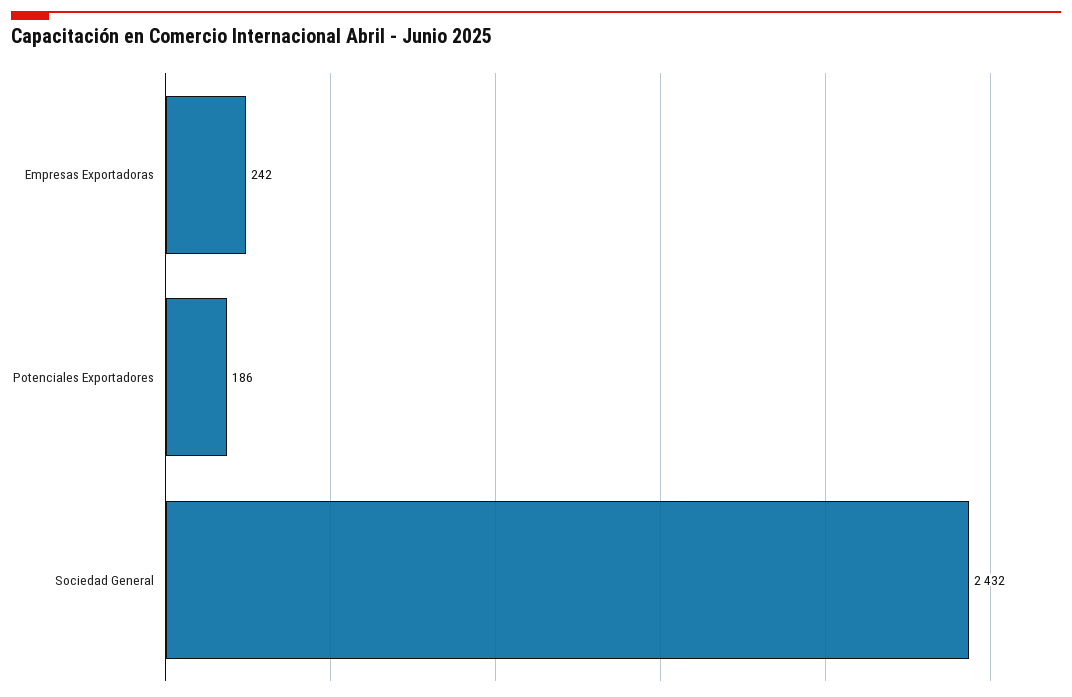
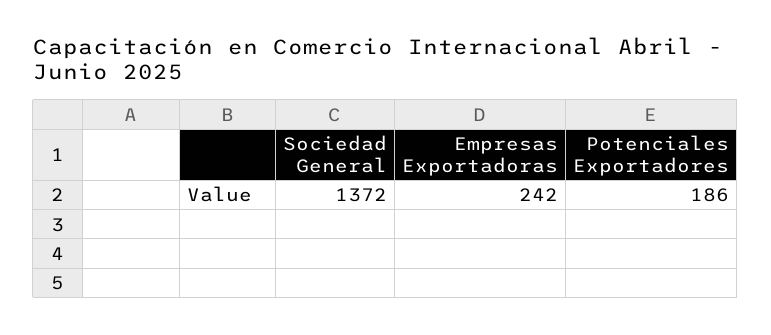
Sociedad General: 2432 -> 1372

